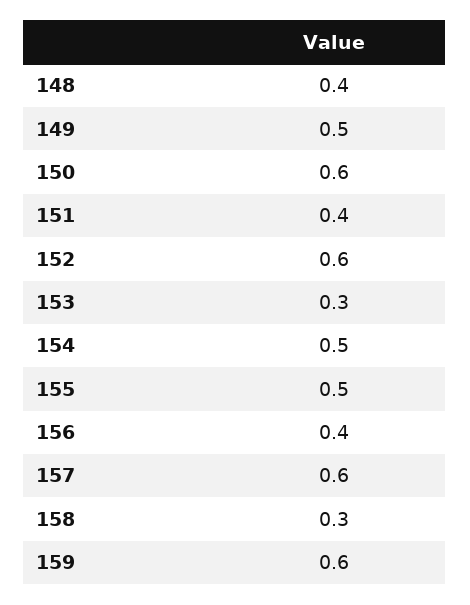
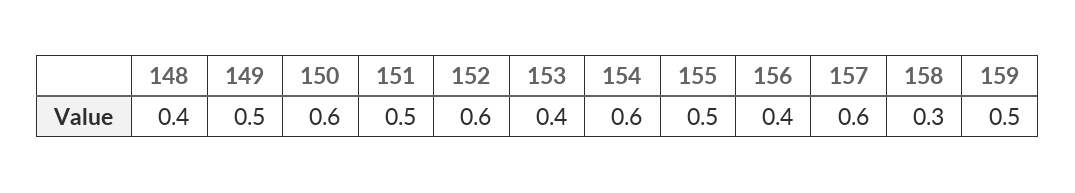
151: 0.4 -> 0.5
153: 0.3 -> 0.4
154: 0.5 -> 0.6
159: 0.6 -> 0.5

